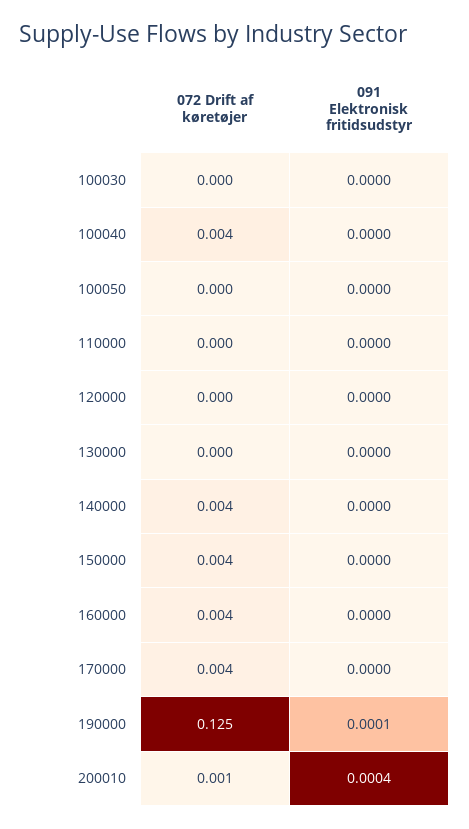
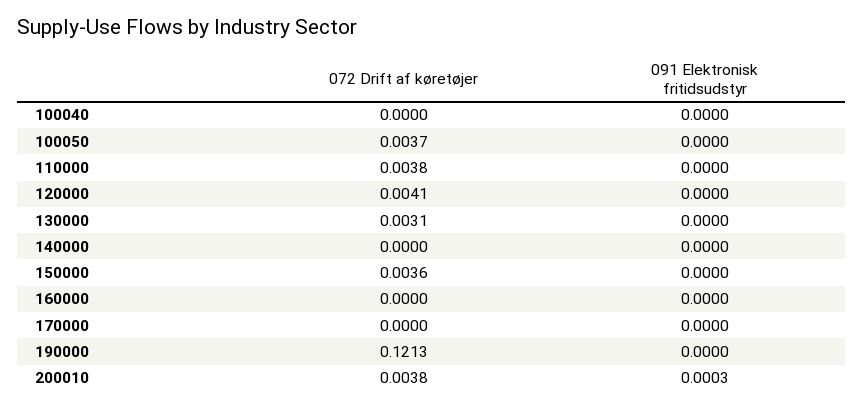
072 Drift af køretøjer, 100030: 0 -> none
091 Elektronisk fritidsudstyr, 100030: 0 -> none
072 Drift af køretøjer, 100040: 0.004 -> 0
072 Drift af køretøjer, 100050: 0 -> 0.0037
072 Drift af køretøjer, 110000: 0 -> 0.0038
072 Drift af køretøjer, 120000: 0 -> 0.0041
072 Drift af køretøjer, 130000: 0 -> 0.0031
072 Drift af køretøjer, 140000: 0.004 -> 0
072 Drift af køretøjer, 160000: 0.004 -> 0
072 Drift af køretøjer, 170000: 0.004 -> 0
072 Drift af køretøjer, 190000: 0.125 -> 0.1213
091 Elektronisk fritidsudstyr, 190000: 0.0001 -> 0
072 Drift af køretøjer, 200010: 0.001 -> 0.0038
091 Elektronisk fritidsudstyr, 200010: 0.0004 -> 0.0003

